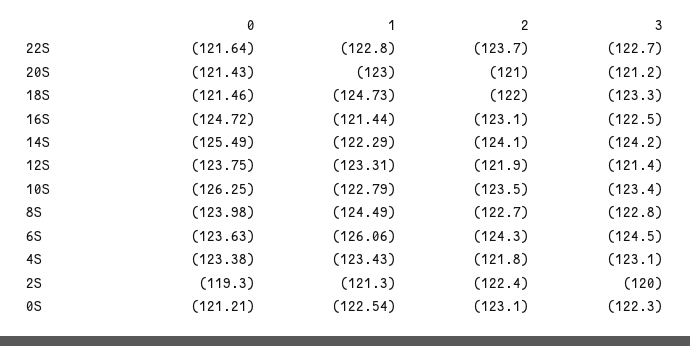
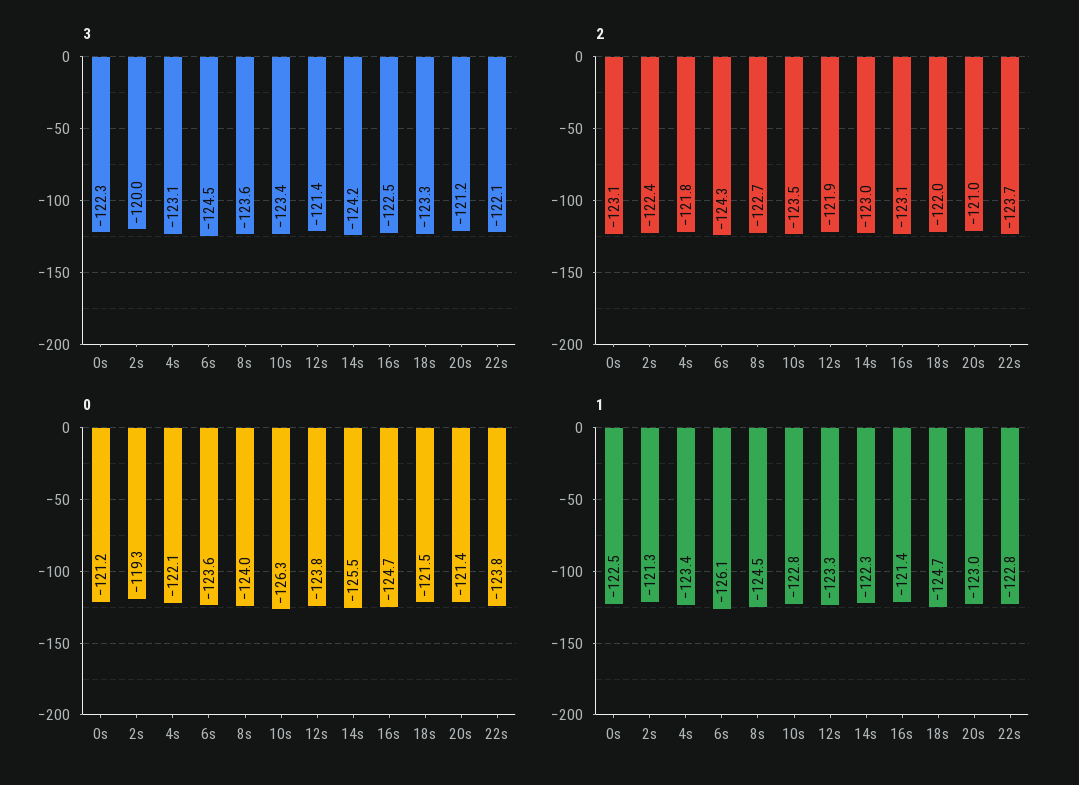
0, 22S: -121.64 -> -123.8
3, 22S: -122.7 -> -122.1
2, 14S: -124.1 -> -123
3, 8S: -122.8 -> -123.6
0, 4S: -123.38 -> -122.1

